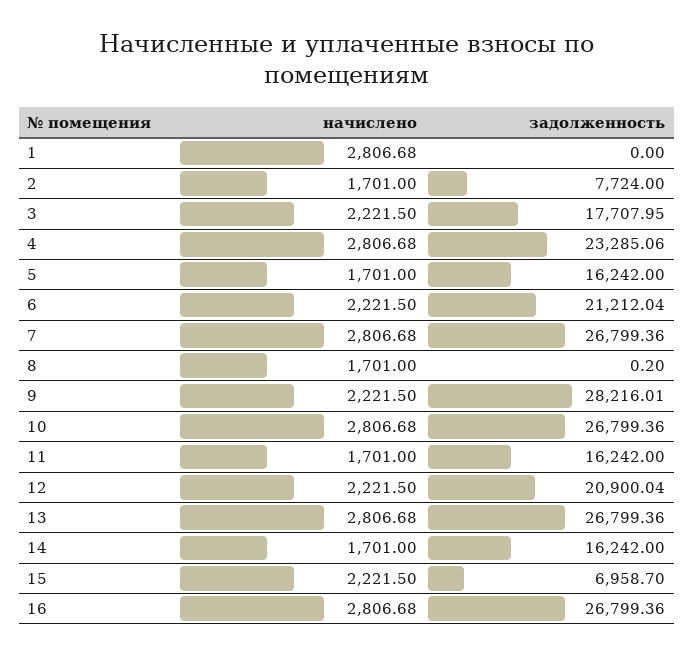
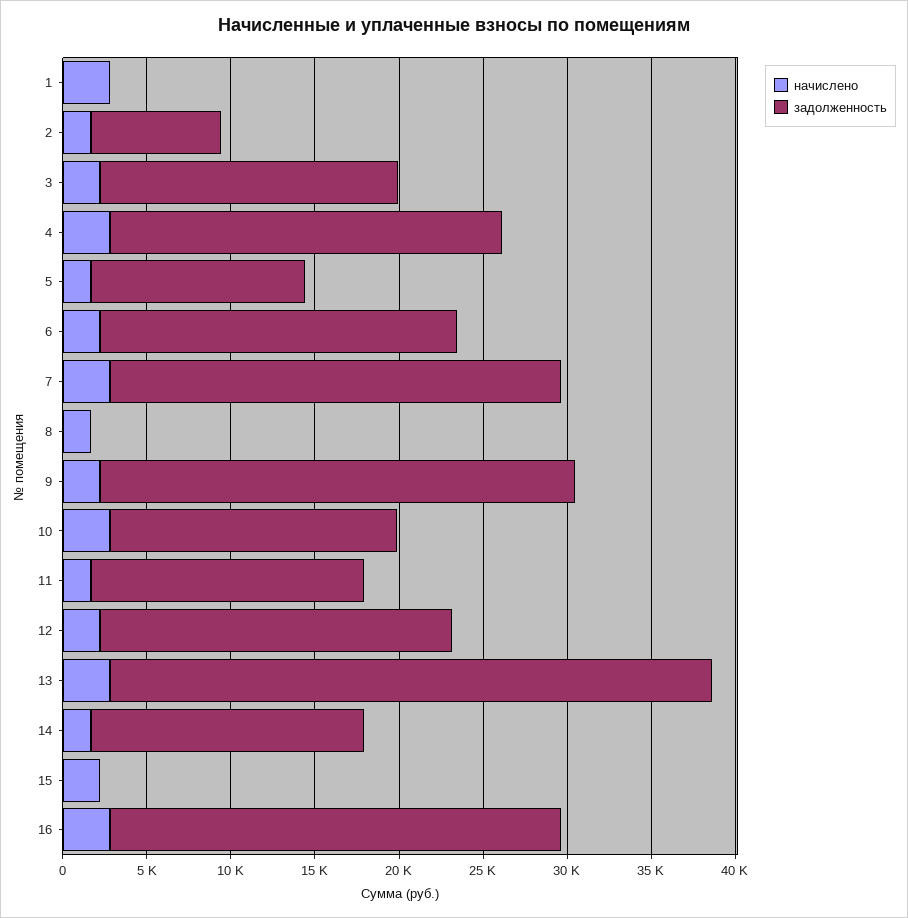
задолженность, 5: 16242 -> 13000
задолженность, 10: 26799.36 -> 17000
задолженность, 13: 26799.36 -> 36000
задолженность, 15: 6958.7 -> 0

